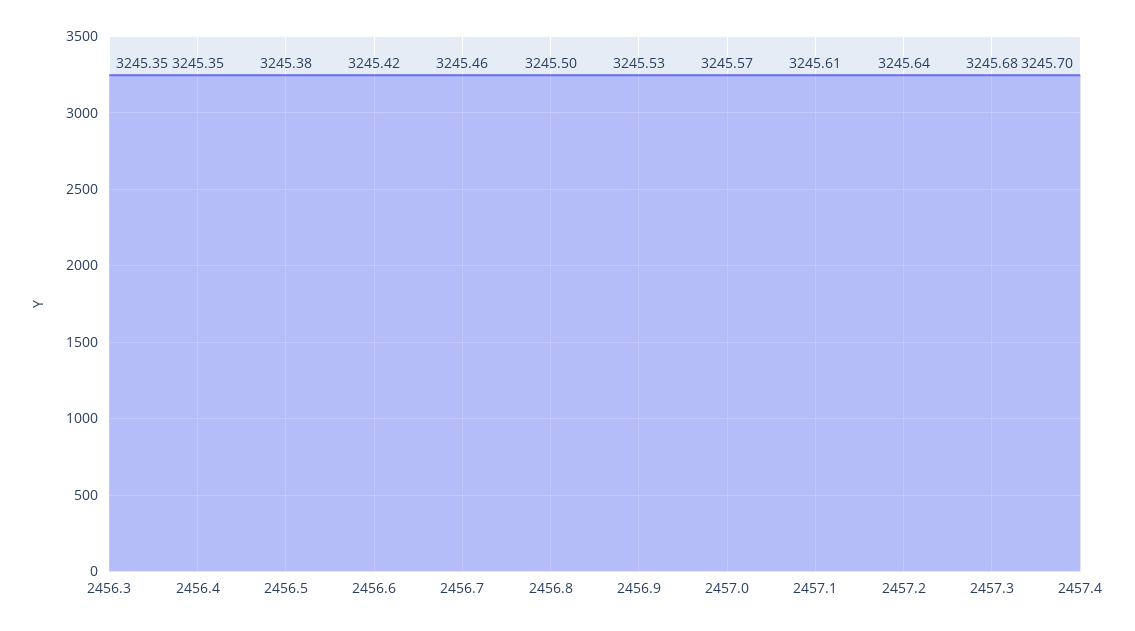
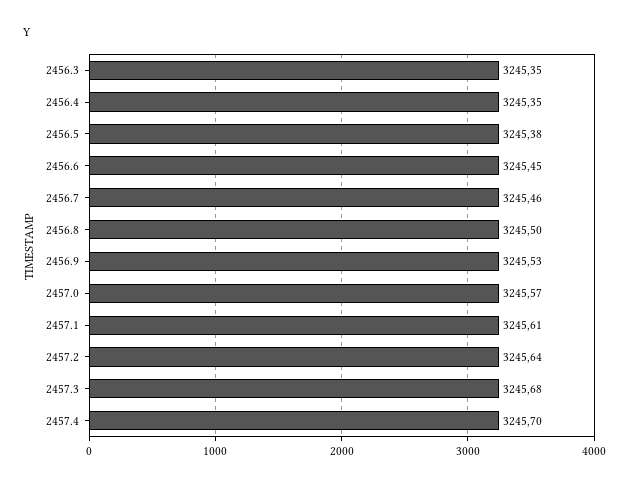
2456.6: 3245.42 -> 3245.45

